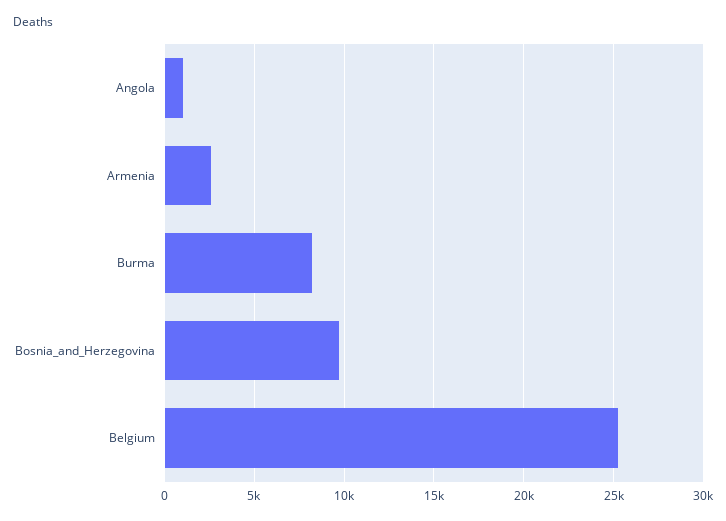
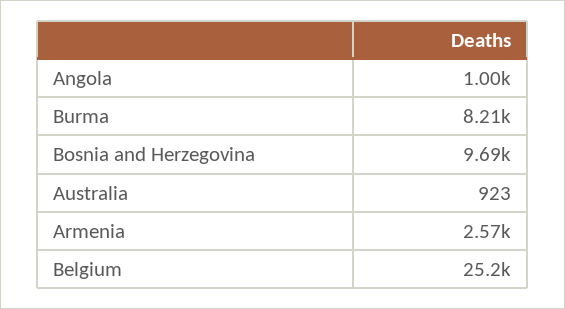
Australia: none -> 923

